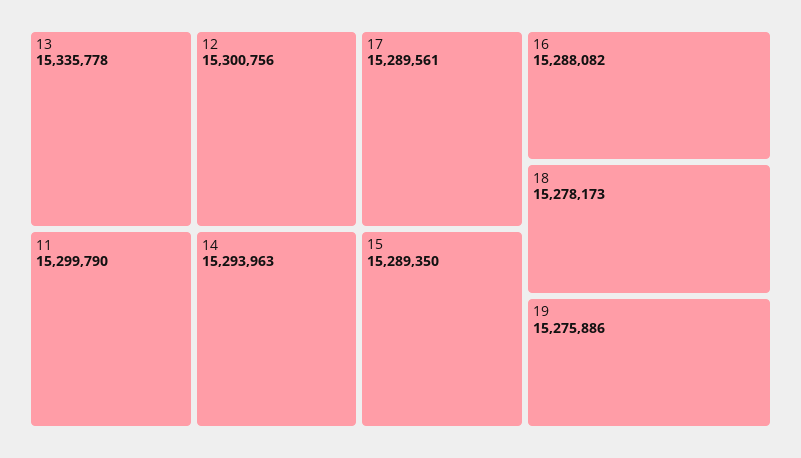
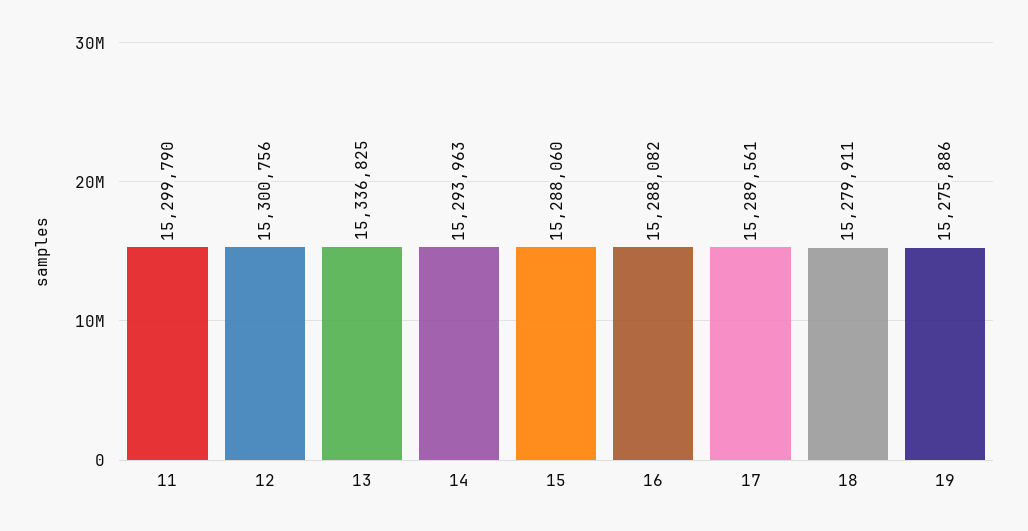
13: 15335778 -> 15336825
15: 15289350 -> 15288060
18: 15278173 -> 15279911

